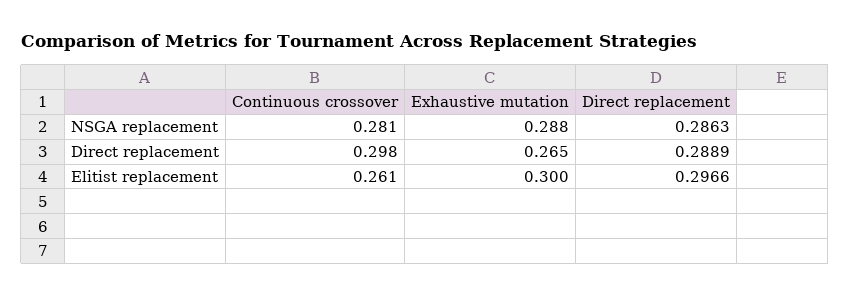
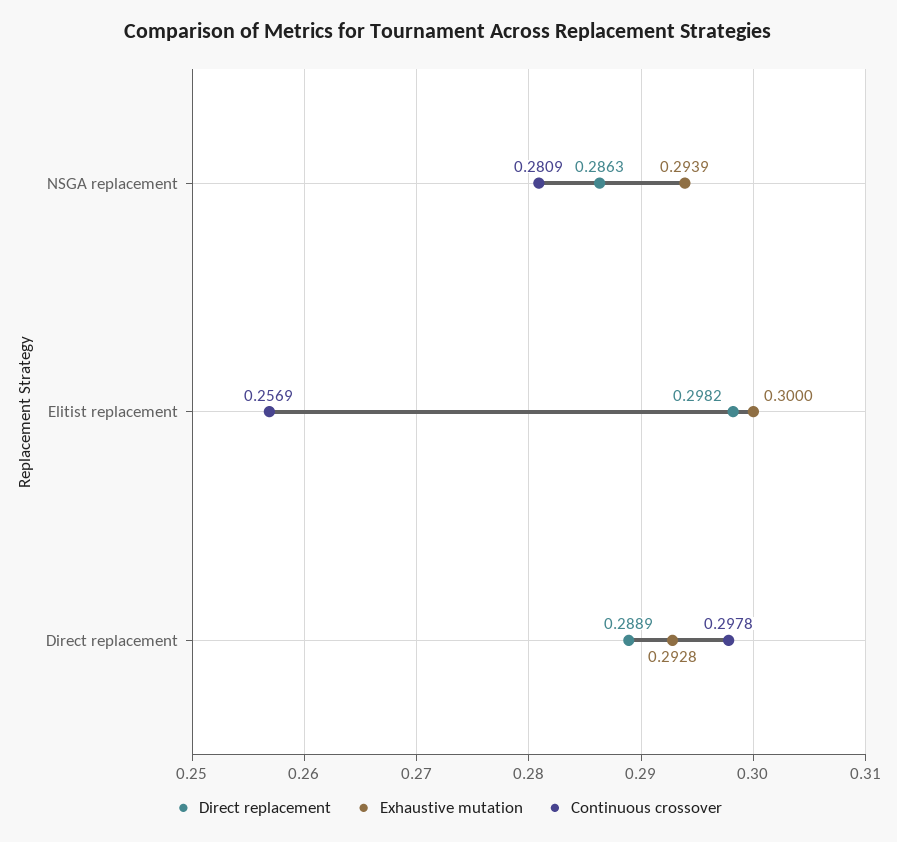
Exhaustive mutation, NSGA replacement: 0.288 -> 0.2939
Exhaustive mutation, Direct replacement: 0.265 -> 0.2928
Continuous crossover, Elitist replacement: 0.261 -> 0.2569
Direct replacement, Elitist replacement: 0.2966 -> 0.2982

